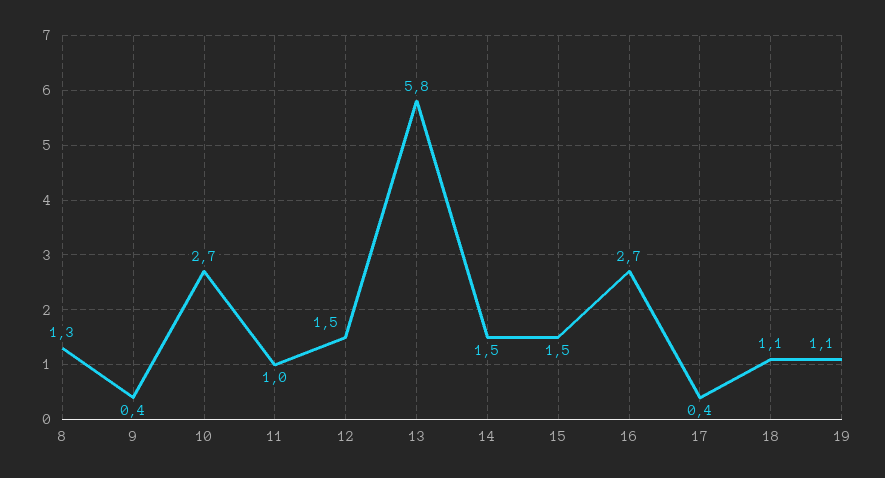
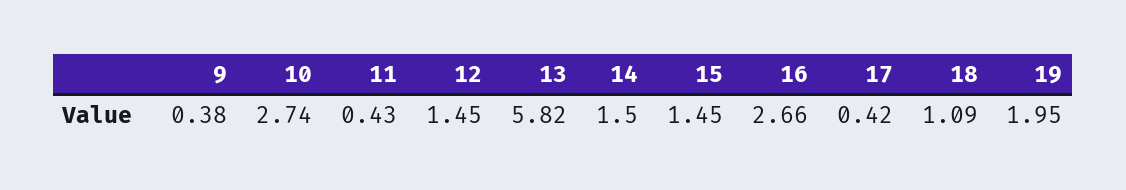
8: 1.3 -> none
11: 1 -> 0.43
19: 1.1 -> 1.95

